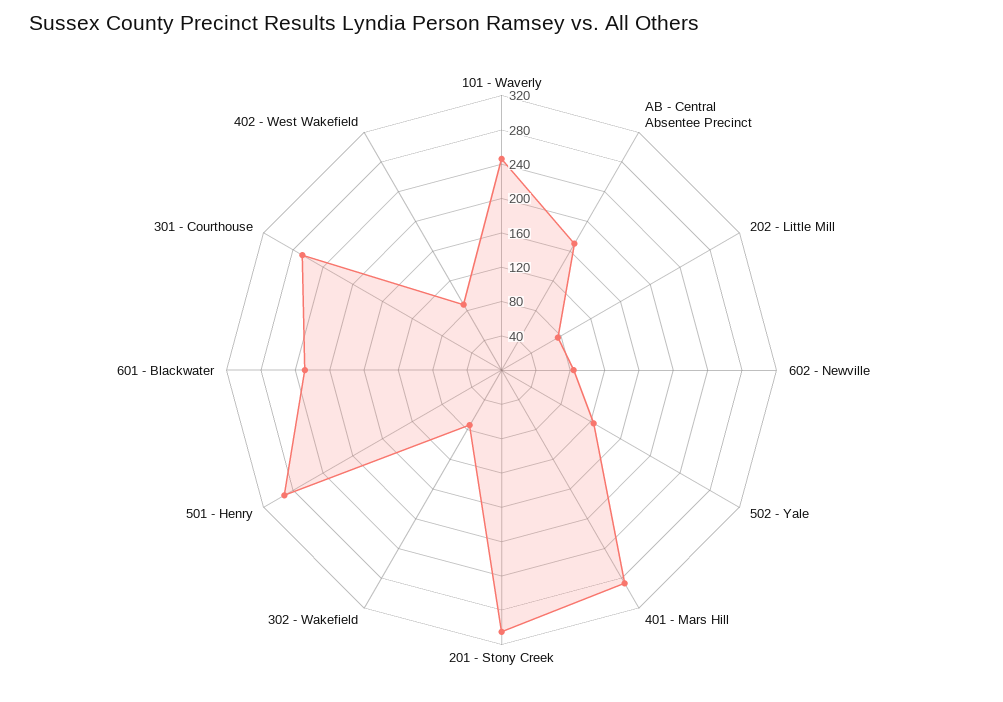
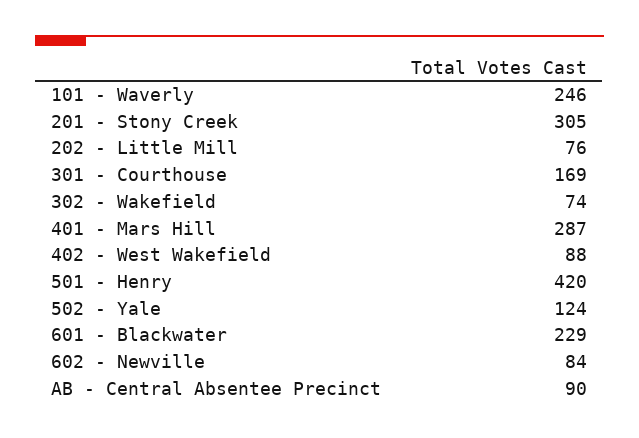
AB - Central Absentee Precinct: 170 -> 90
501 - Henry: 290 -> 420
301 - Courthouse: 270 -> 169

